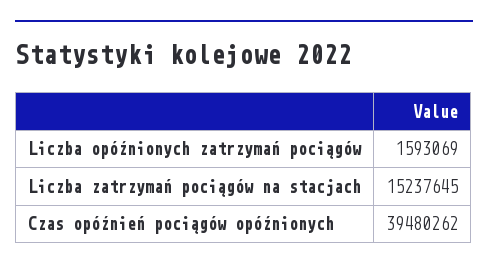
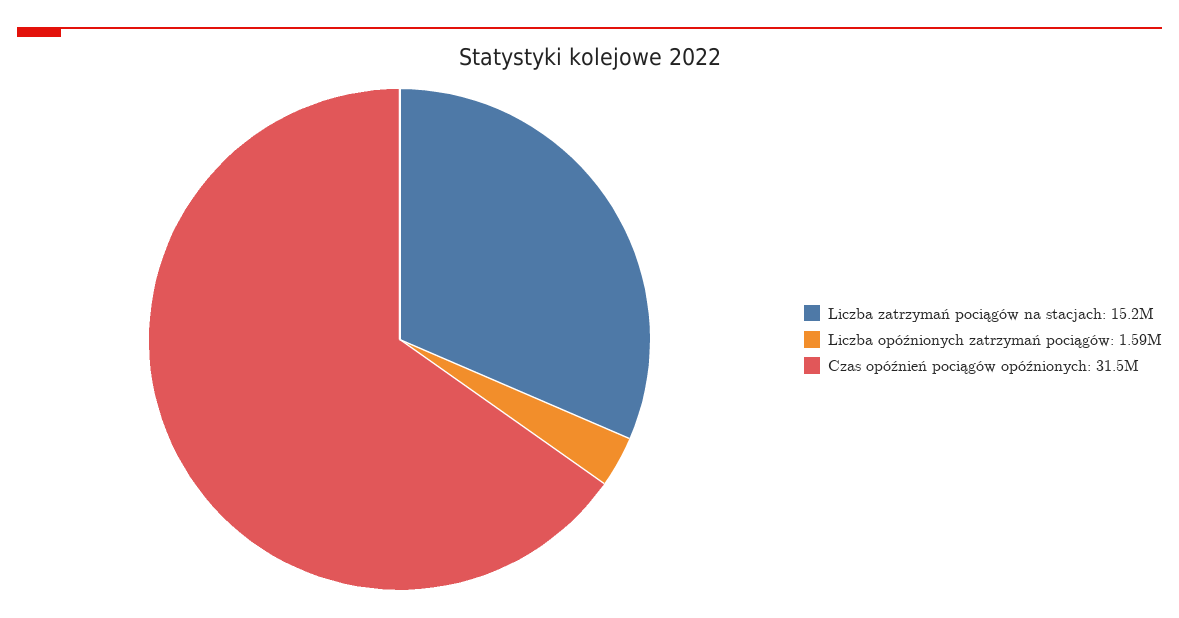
Czas opóźnień pociągów opóźnionych: 39480262 -> 31500000

